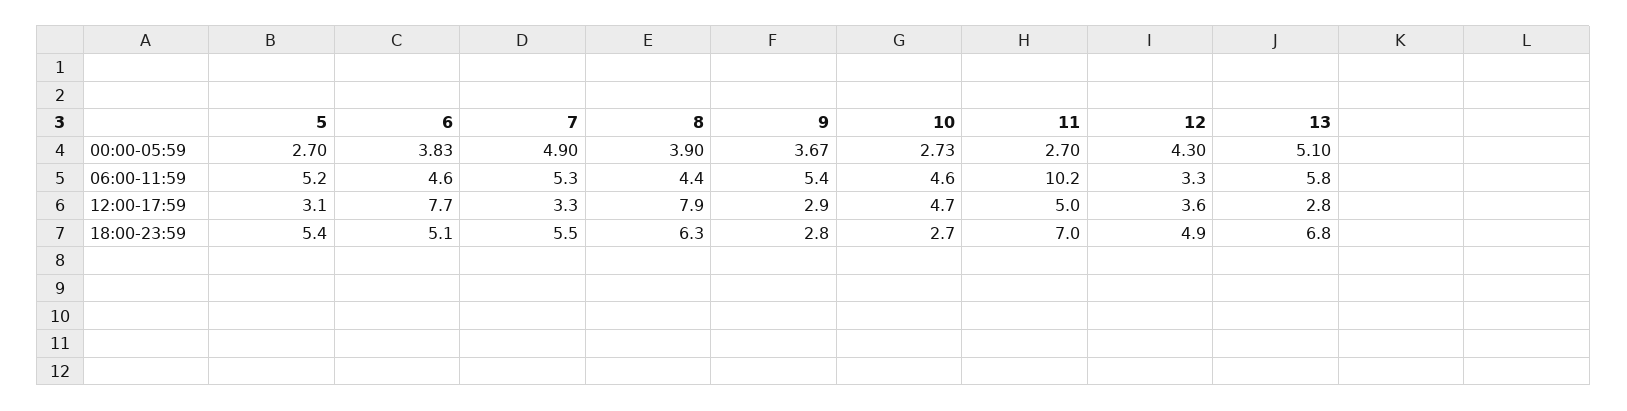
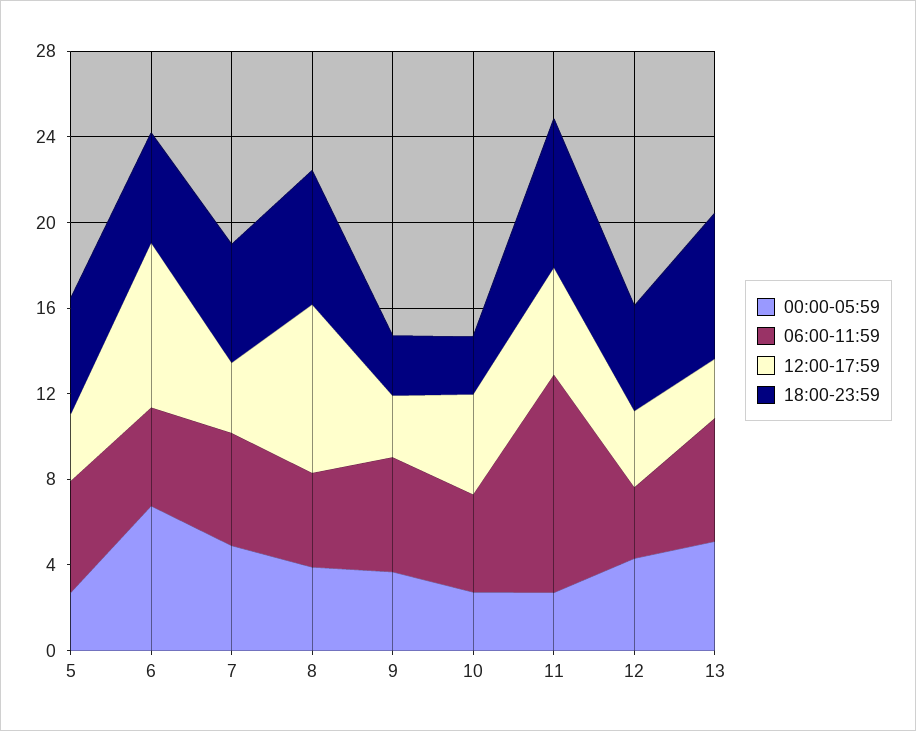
00:00-05:59, 6: 3.83 -> 7

